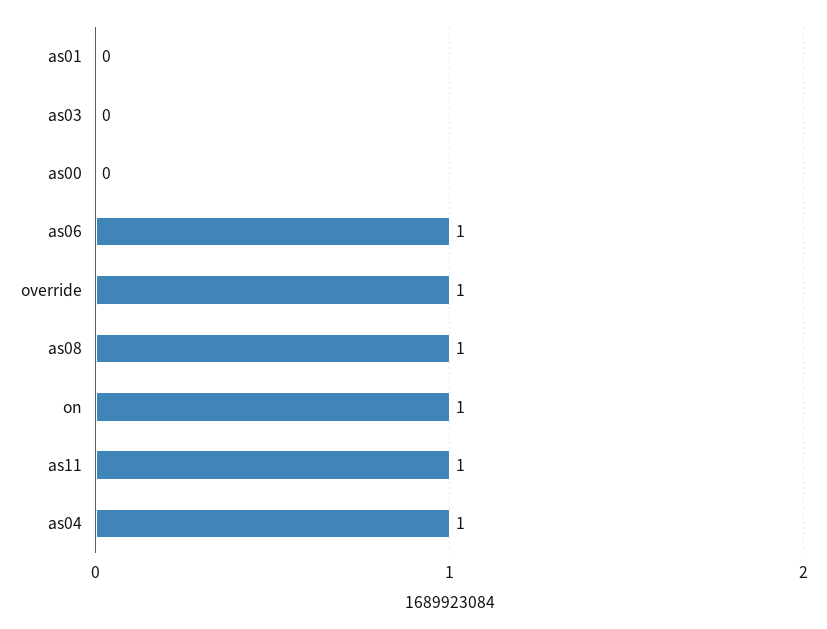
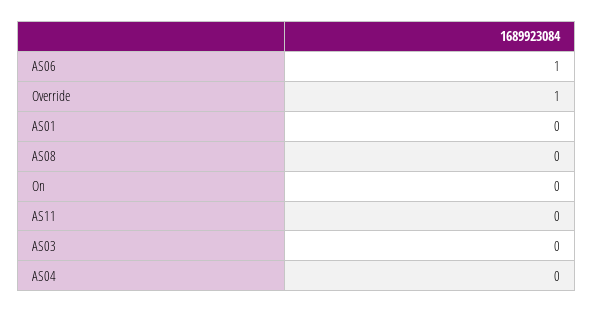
as00: 0 -> none
as08: 1 -> 0
on: 1 -> 0
as11: 1 -> 0
as04: 1 -> 0

